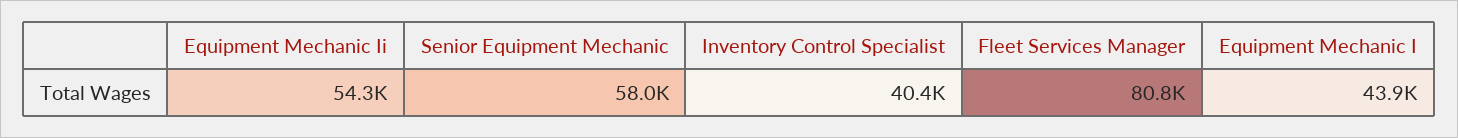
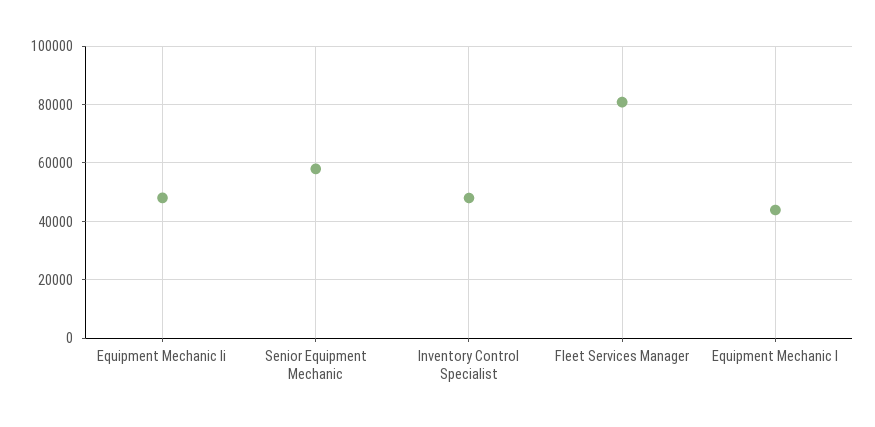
Equipment Mechanic Ii: 54300 -> 47500
Inventory Control Specialist: 40400 -> 47500

